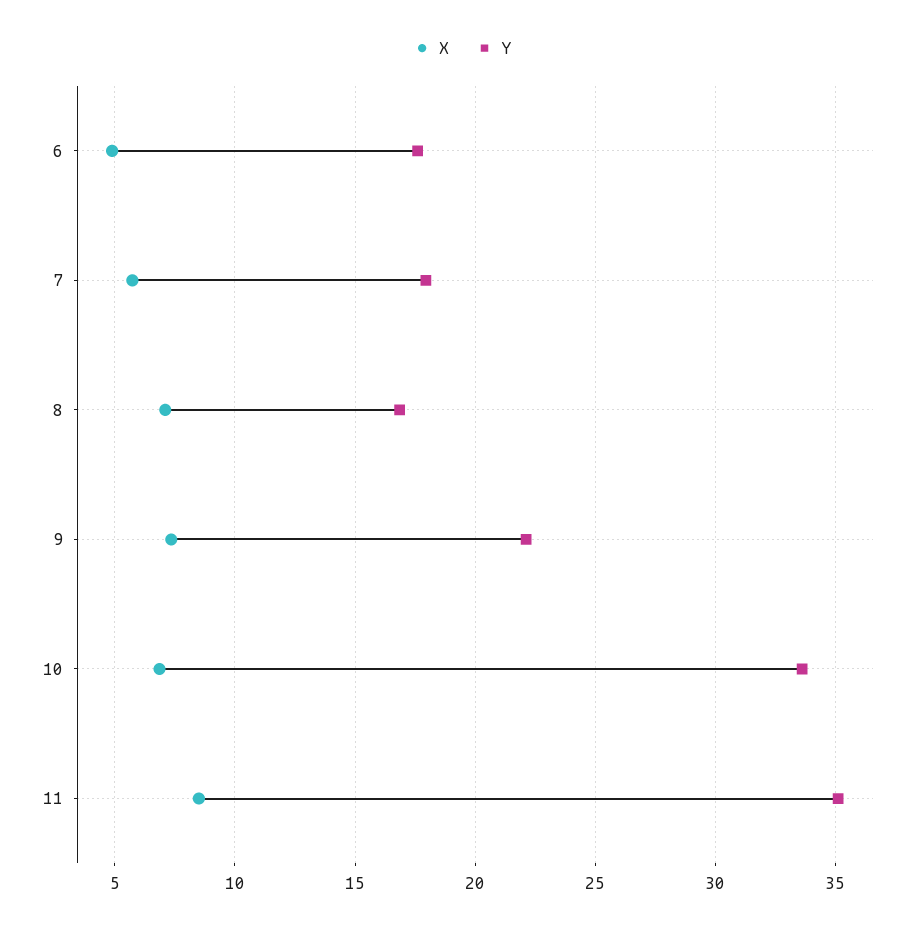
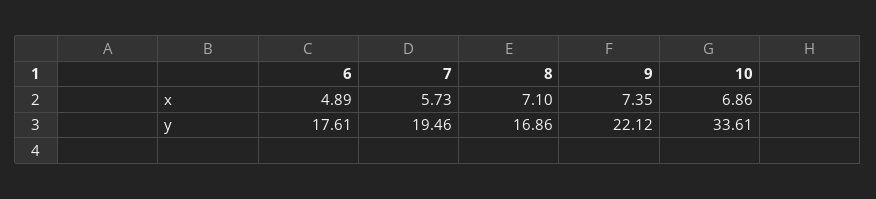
Y, 7: 18 -> 19.46
X, 11: 8.5 -> none
Y, 11: 35 -> none

